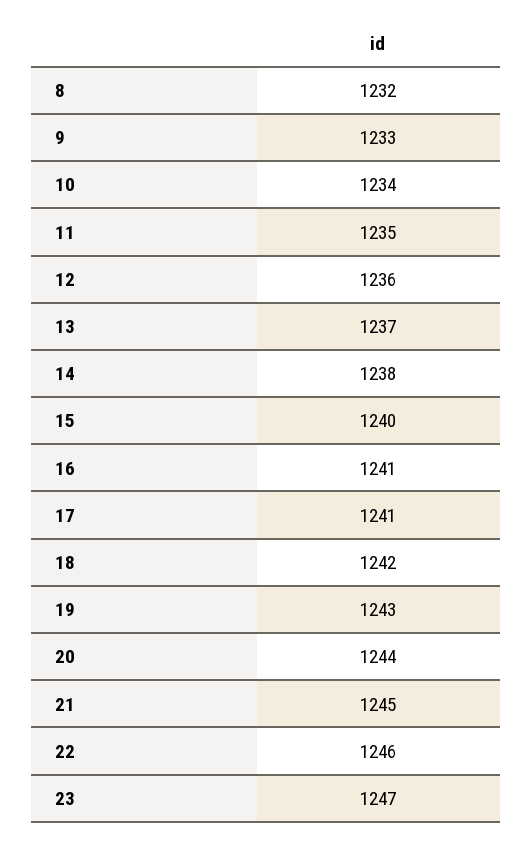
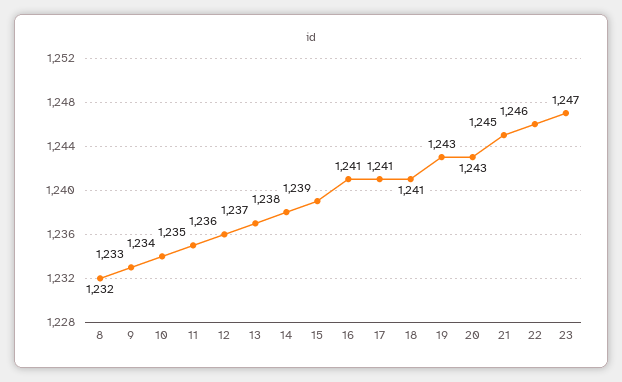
15: 1240 -> 1239
18: 1242 -> 1241
20: 1244 -> 1243

